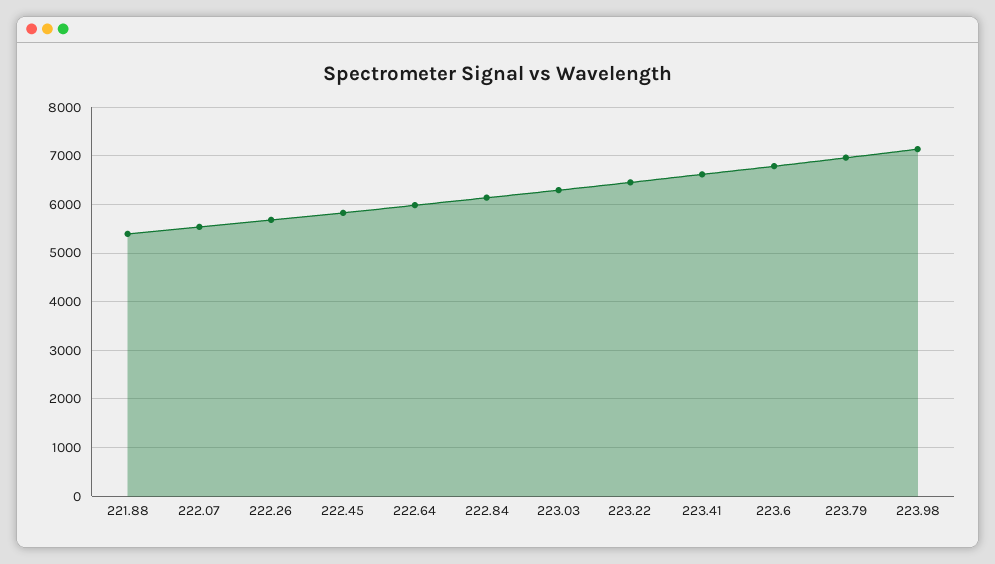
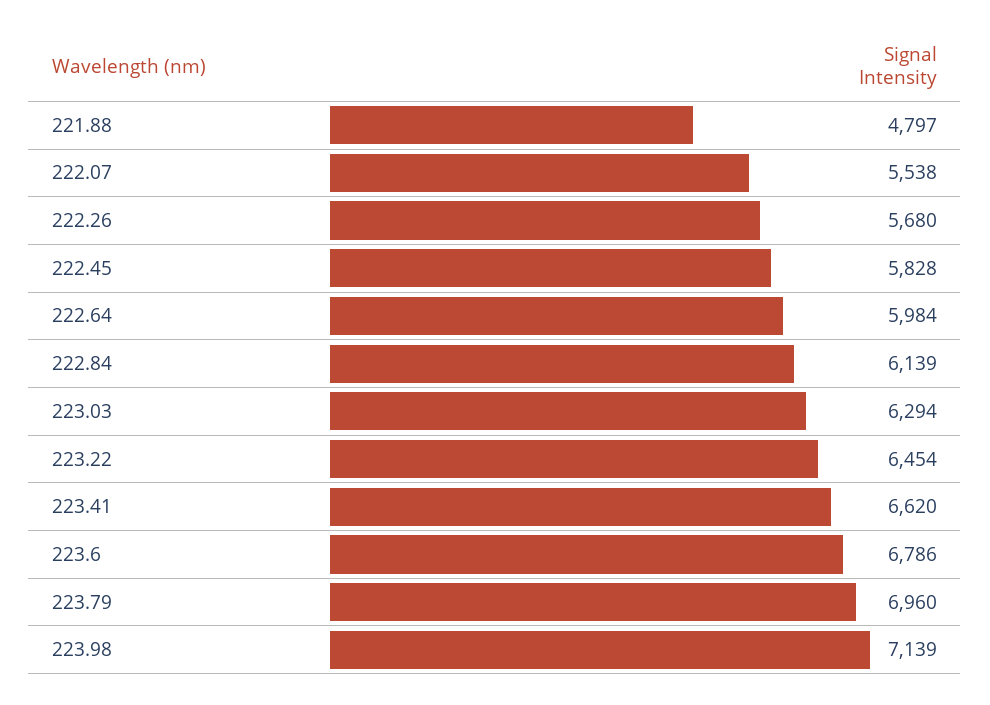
221.88: 5400 -> 4797

